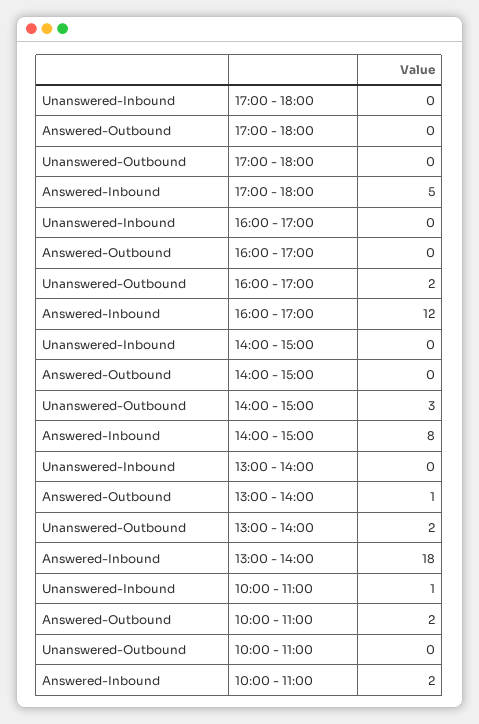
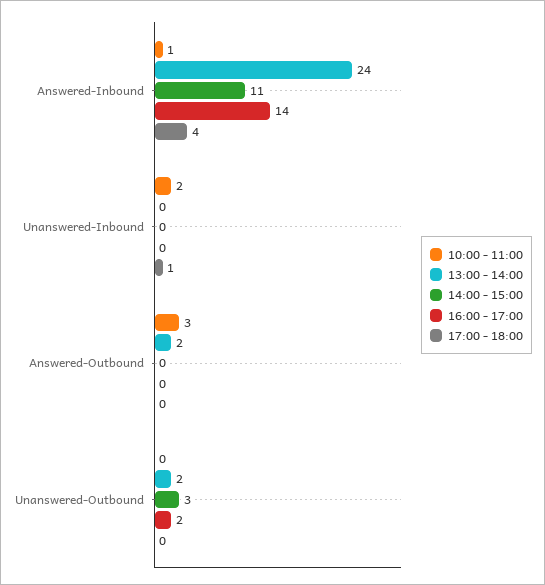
17:00 - 18:00, Unanswered-Inbound: 0 -> 1
17:00 - 18:00, Answered-Inbound: 5 -> 4
16:00 - 17:00, Answered-Inbound: 12 -> 14
14:00 - 15:00, Answered-Inbound: 8 -> 11
13:00 - 14:00, Answered-Outbound: 1 -> 2
13:00 - 14:00, Answered-Inbound: 18 -> 24
10:00 - 11:00, Unanswered-Inbound: 1 -> 2
10:00 - 11:00, Answered-Outbound: 2 -> 3
10:00 - 11:00, Answered-Inbound: 2 -> 1

